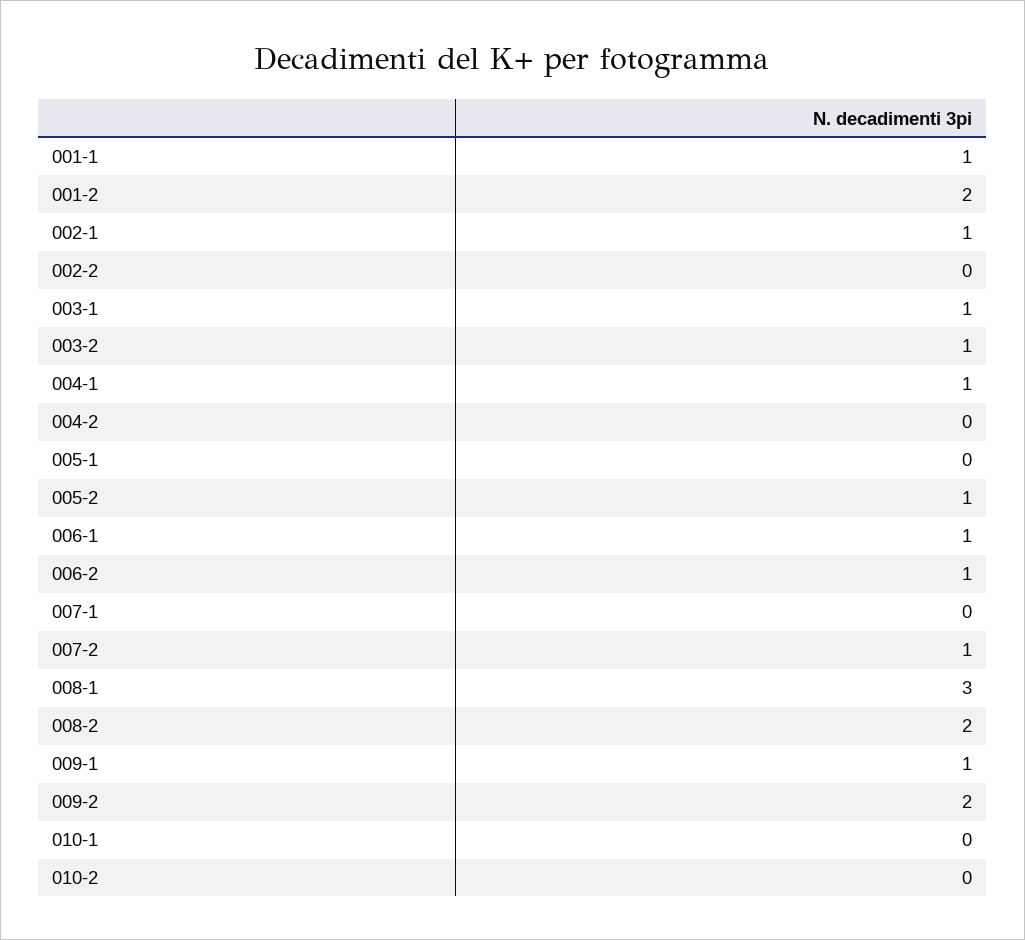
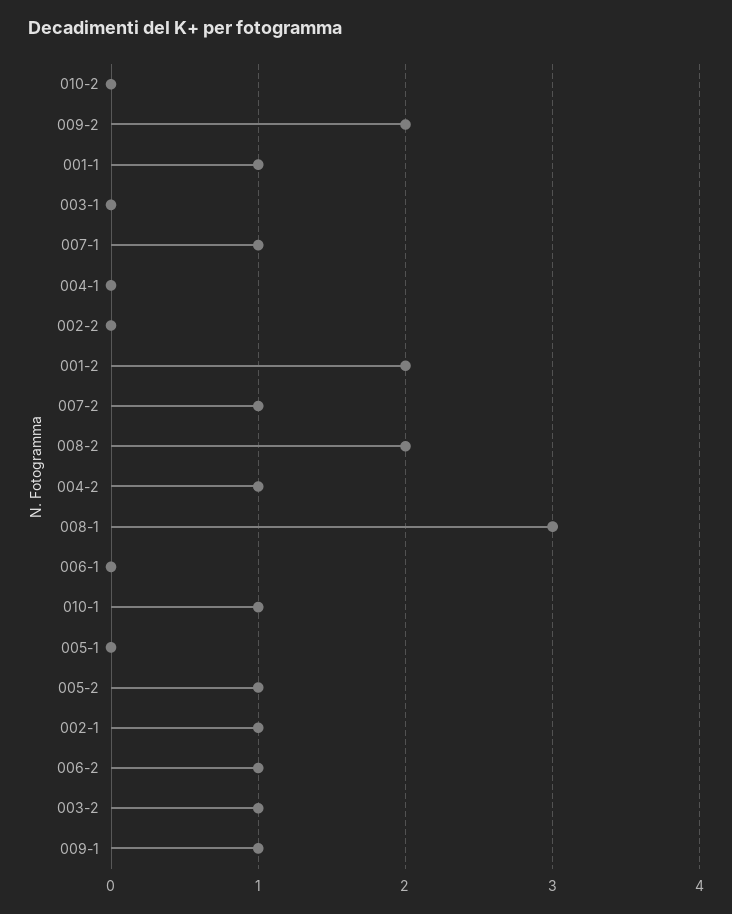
003-1: 1 -> 0
004-1: 1 -> 0
004-2: 0 -> 1
006-1: 1 -> 0
007-1: 0 -> 1
010-1: 0 -> 1

